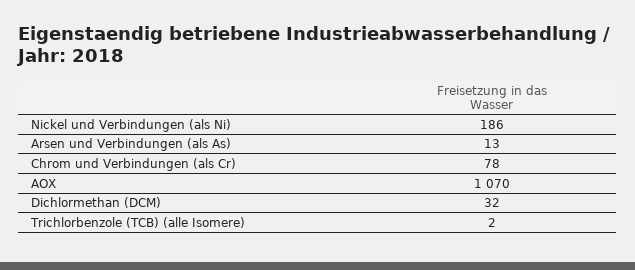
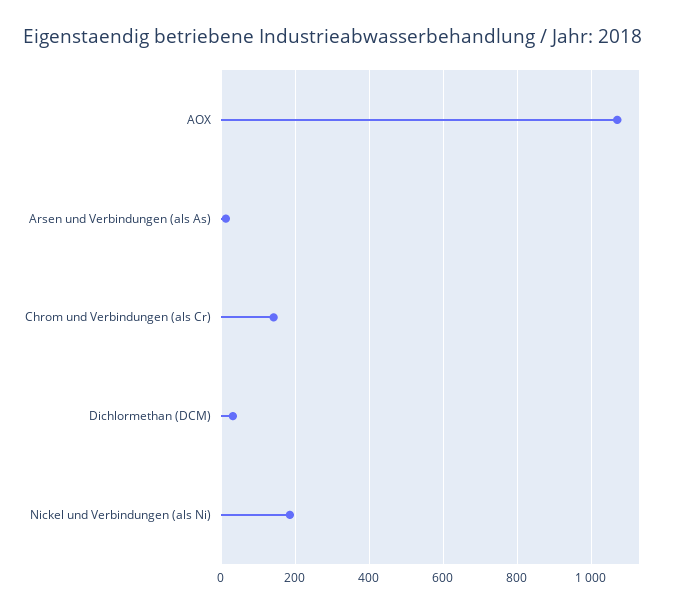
Chrom und Verbindungen (als Cr): 78 -> 140
Trichlorbenzole (TCB) (alle Isomere): 2 -> none

